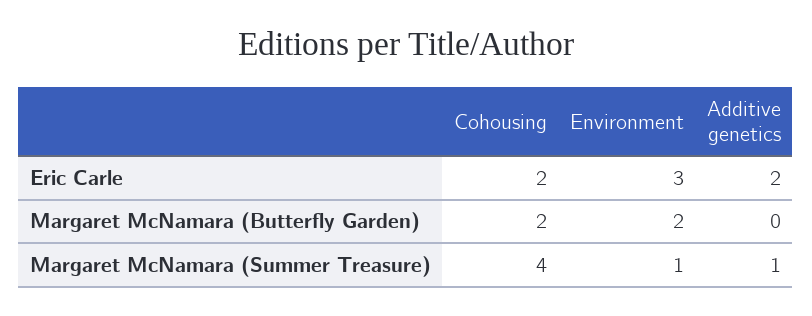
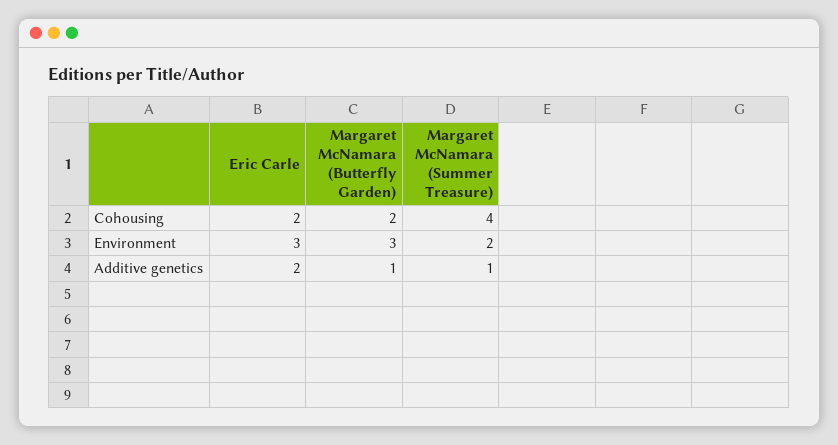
Environment, Margaret McNamara (Butterfly Garden): 2 -> 3
Additive genetics, Margaret McNamara (Butterfly Garden): 0 -> 1
Environment, Margaret McNamara (Summer Treasure): 1 -> 2

